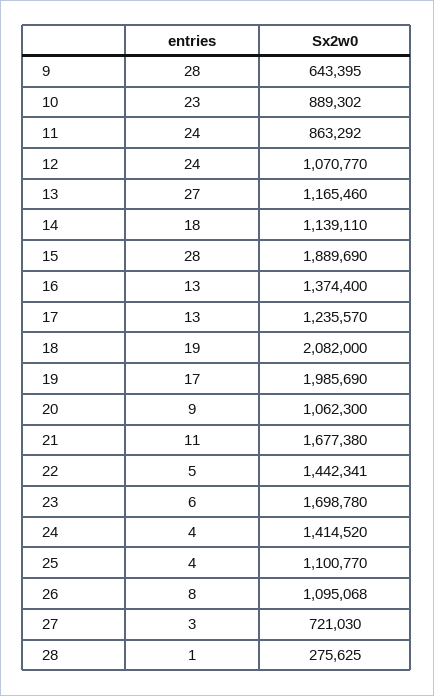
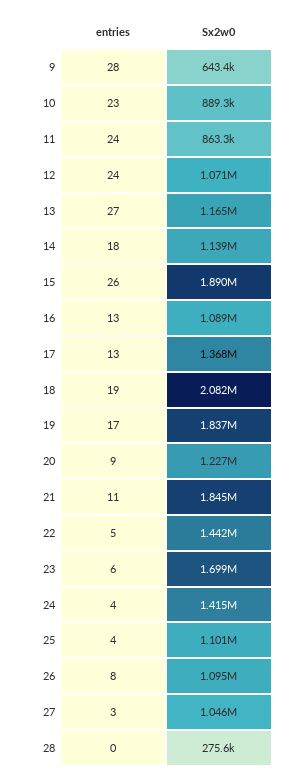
entries, 15: 28 -> 26
Sx2w0, 16: 1374400 -> 1089000
Sx2w0, 17: 1235570 -> 1368000
Sx2w0, 19: 1985690 -> 1837000
Sx2w0, 20: 1062300 -> 1227000
Sx2w0, 21: 1677380 -> 1845000
Sx2w0, 27: 721030 -> 1046000
entries, 28: 1 -> 0

